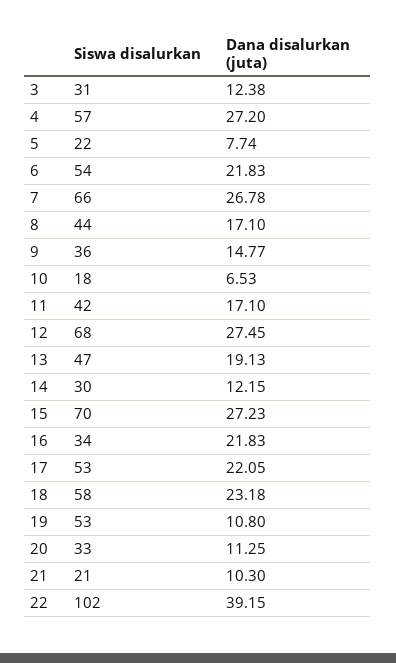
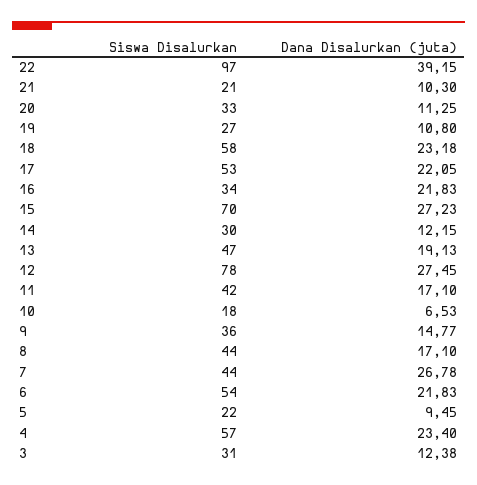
Dana disalurkan (juta), 4: 27.2 -> 23.4
Dana disalurkan (juta), 5: 7.74 -> 9.45
Siswa disalurkan, 7: 66 -> 44
Siswa disalurkan, 12: 68 -> 78
Siswa disalurkan, 19: 53 -> 27
Siswa disalurkan, 22: 102 -> 97

